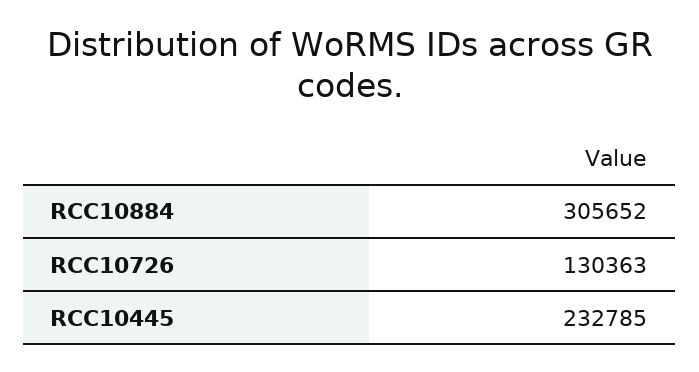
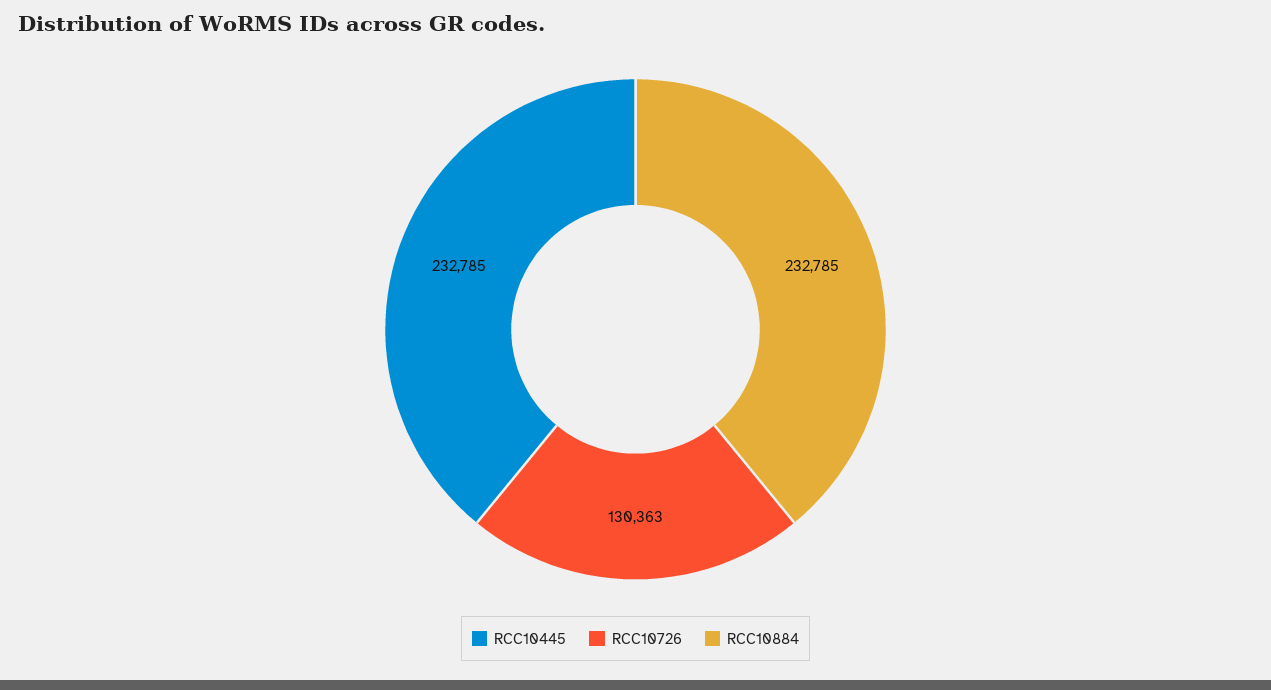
RCC10884: 305652 -> 232785

